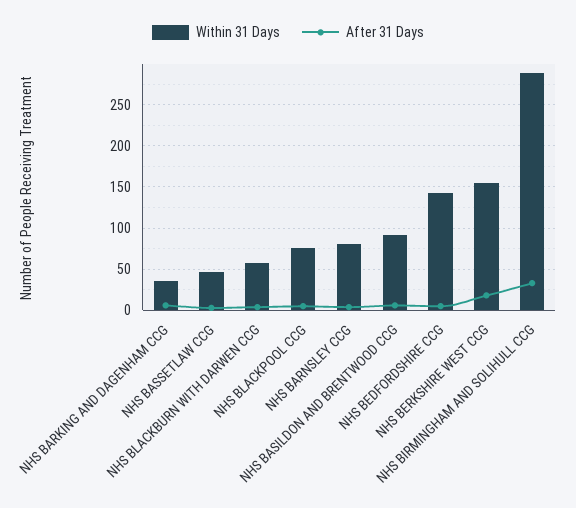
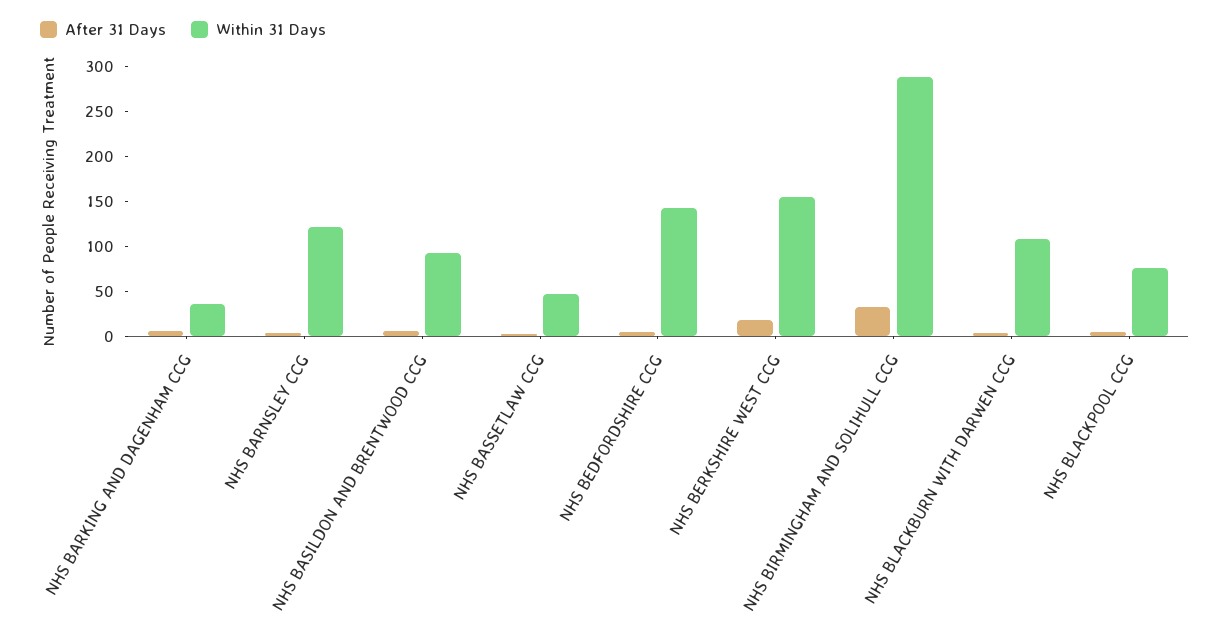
Within 31 Days, NHS BLACKBURN WITH DARWEN CCG: 60 -> 110
Within 31 Days, NHS BARNSLEY CCG: 80 -> 120

